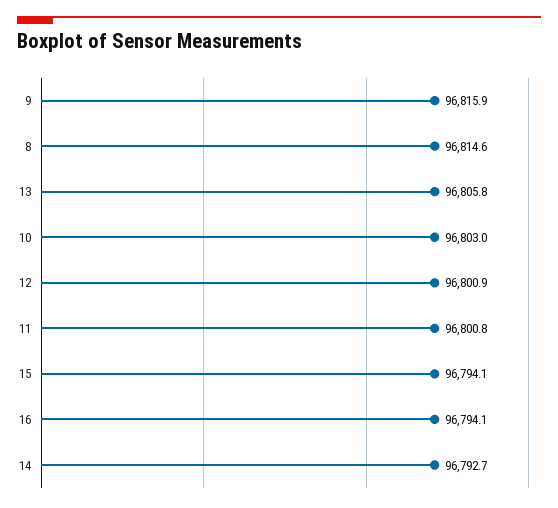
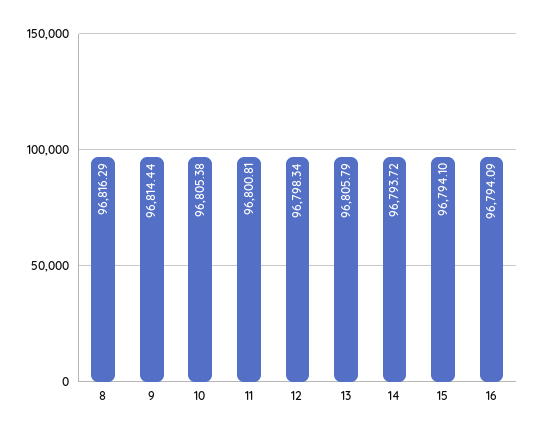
9: 96815.9 -> 96814.44
8: 96814.6 -> 96816.29
10: 96803 -> 96805.38
12: 96800.9 -> 96798.34
14: 96792.7 -> 96793.72

